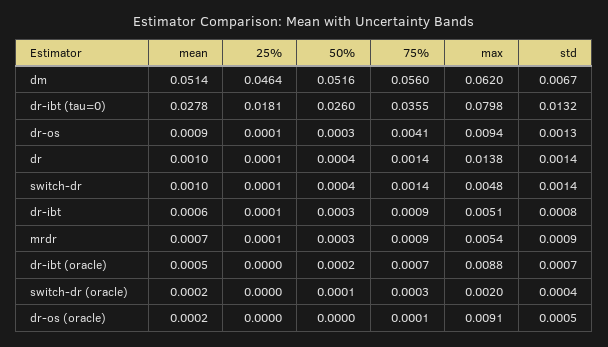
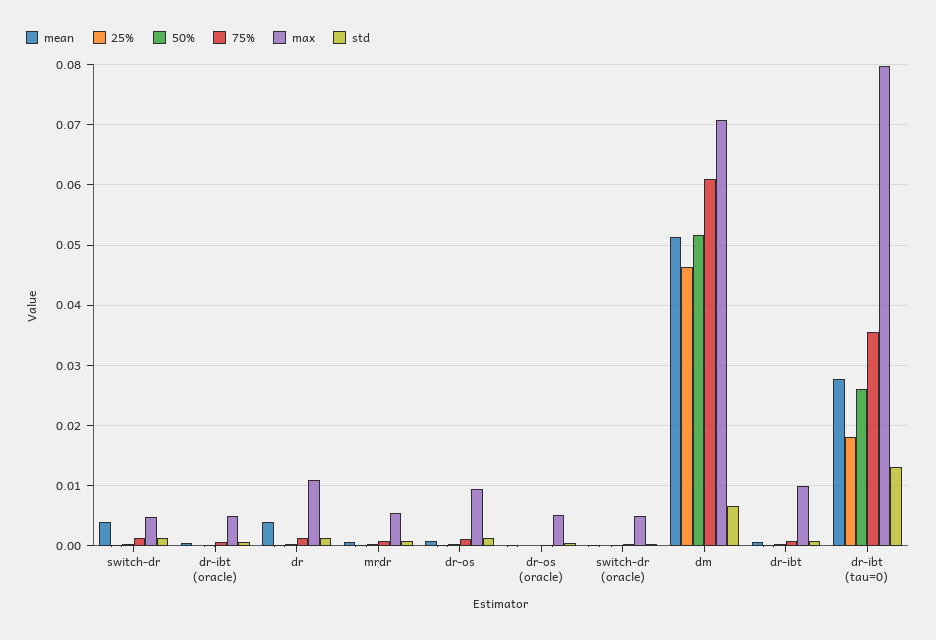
75%, dm: 0.056 -> 0.061
max, dm: 0.062 -> 0.071
75%, dr-os: 0.0041 -> 0.001
mean, dr: 0.001 -> 0.004
max, dr: 0.0138 -> 0.011
mean, switch-dr: 0.001 -> 0.004
max, dr-ibt: 0.0051 -> 0.01
max, dr-ibt (oracle): 0.0088 -> 0.005
max, switch-dr (oracle): 0.002 -> 0.005
max, dr-os (oracle): 0.0091 -> 0.005

